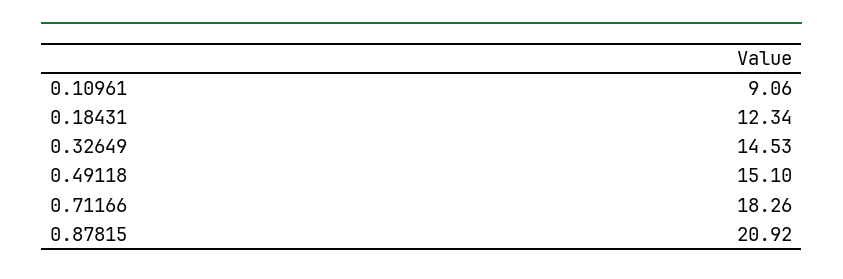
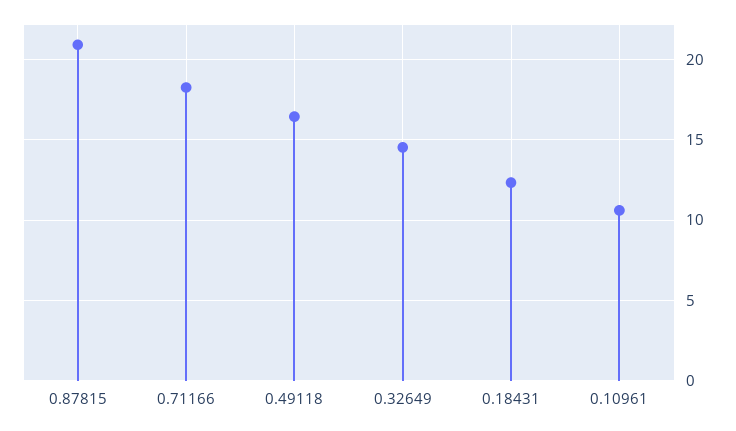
0.10961: 9.06 -> 10.5
0.49118: 15.1 -> 16.5

